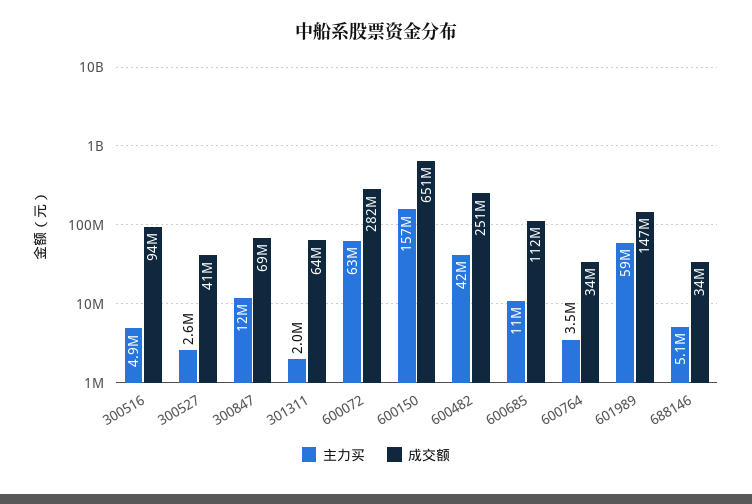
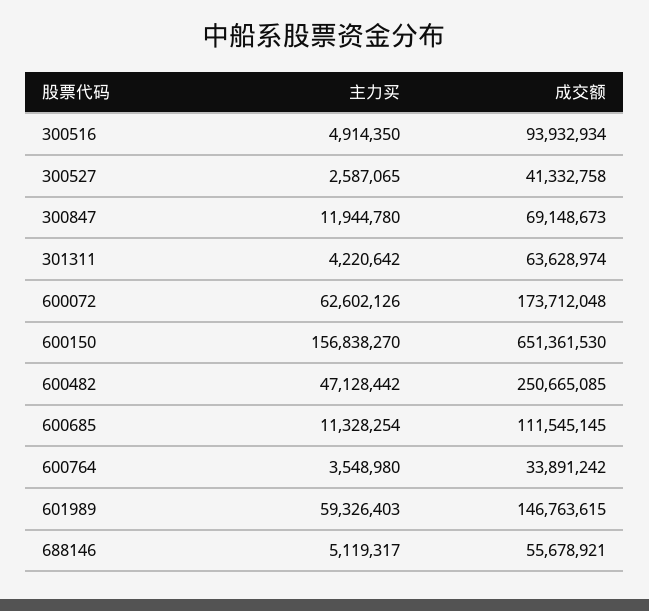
主力买, 301311: 2000000 -> 4220642
成交额, 600072: 282000000 -> 173712048
主力买, 600482: 42000000 -> 47128442
成交额, 688146: 34000000 -> 55678921

